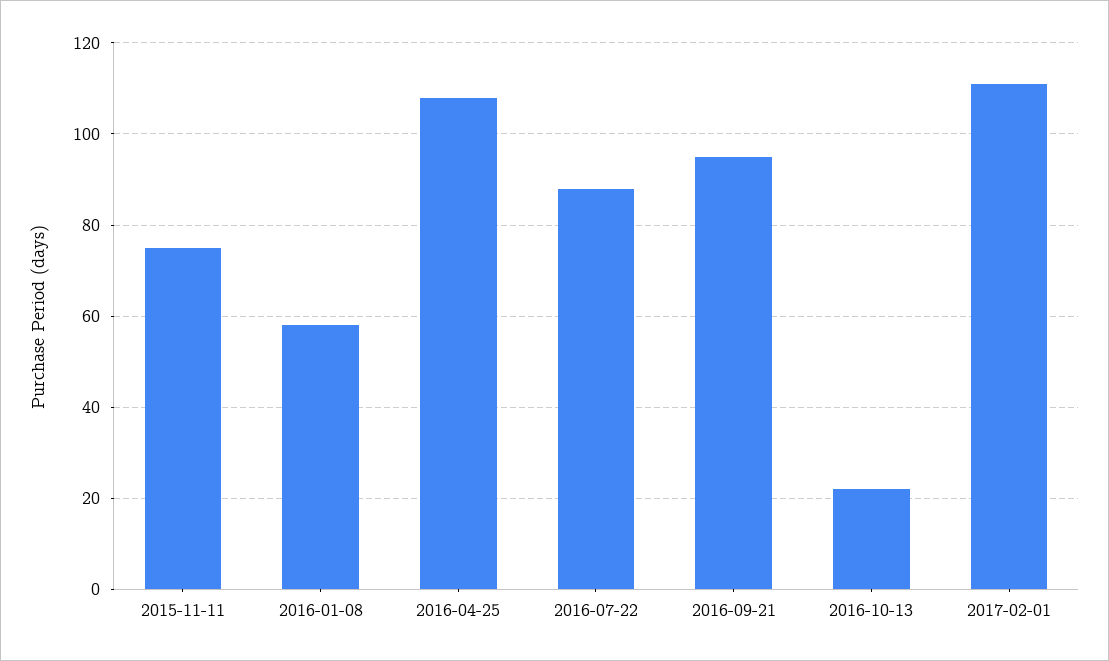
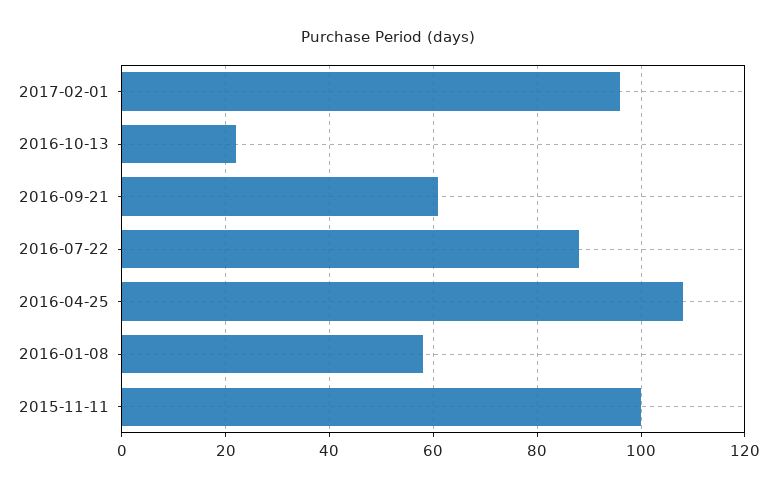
2015-11-11: 75 -> 100
2016-09-21: 95 -> 60
2017-02-01: 110 -> 95

